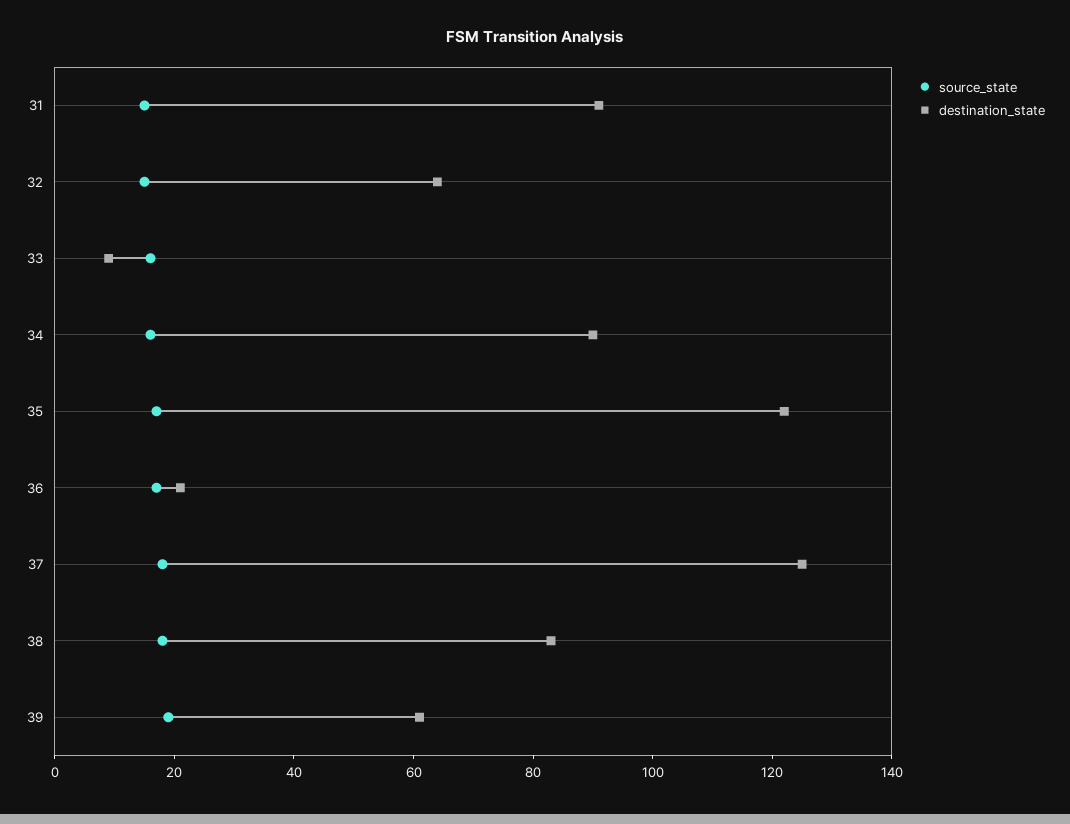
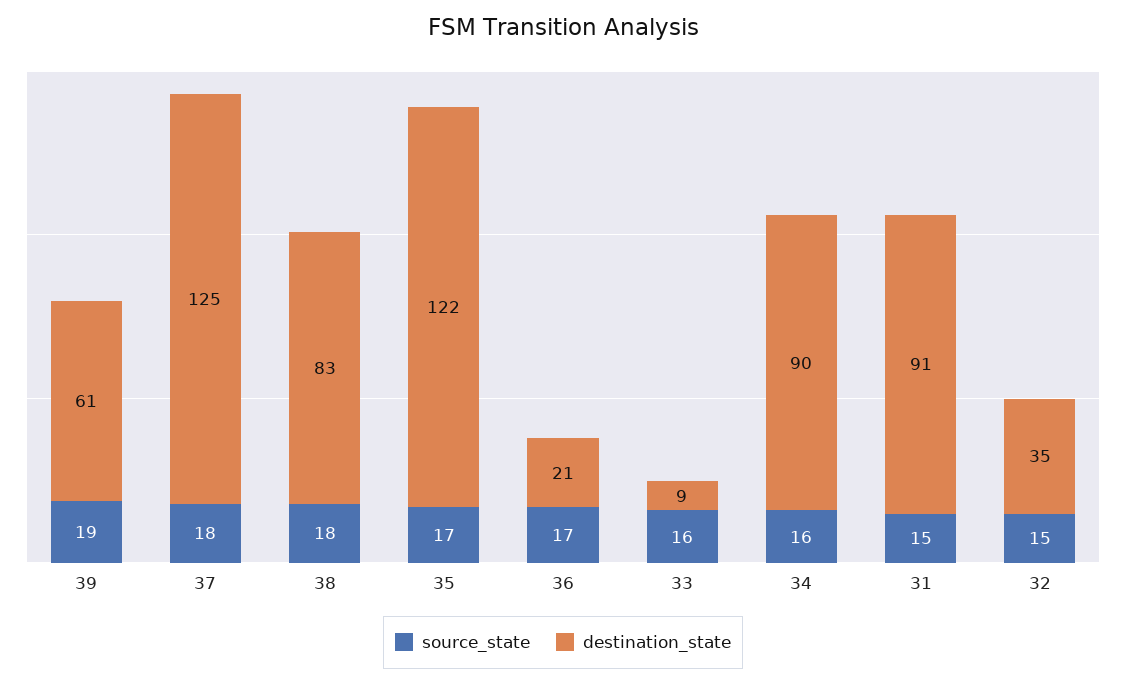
destination_state, 32: 65 -> 35

